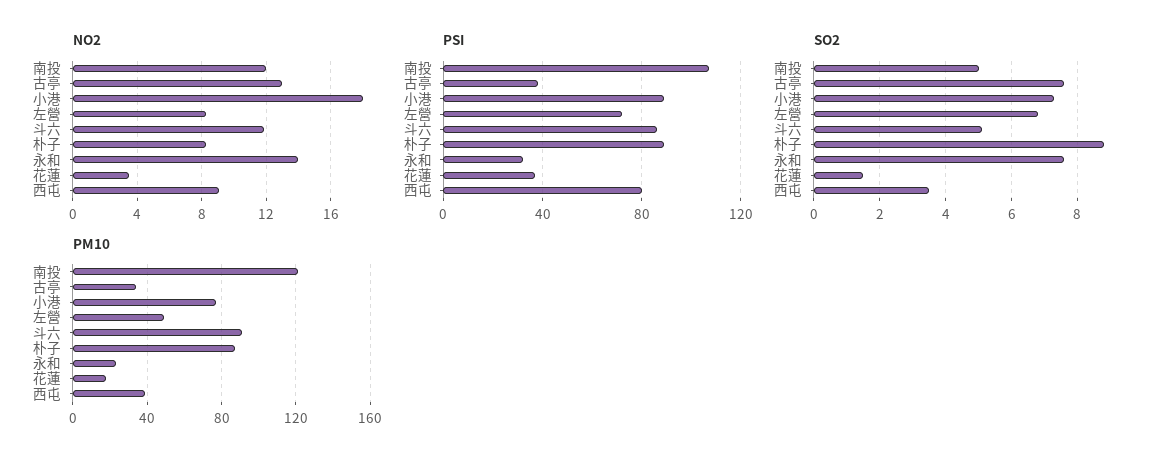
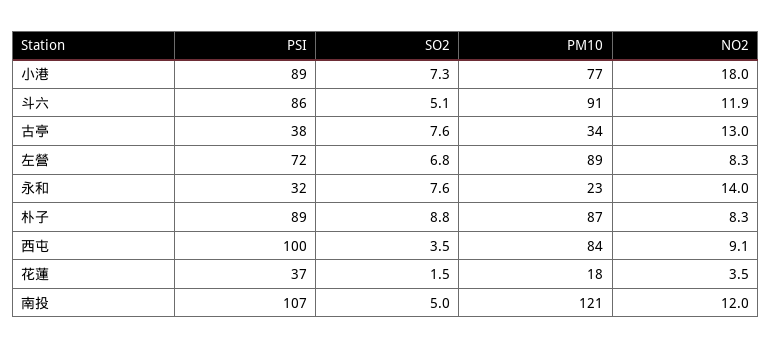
PSI, 西屯: 80 -> 100
PM10, 左營: 50 -> 89
PM10, 西屯: 40 -> 84

